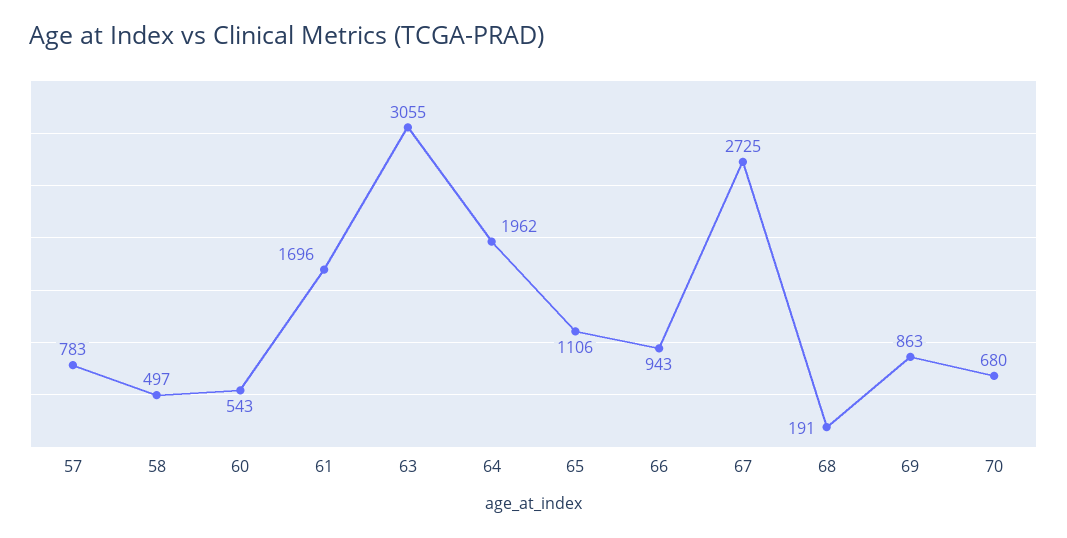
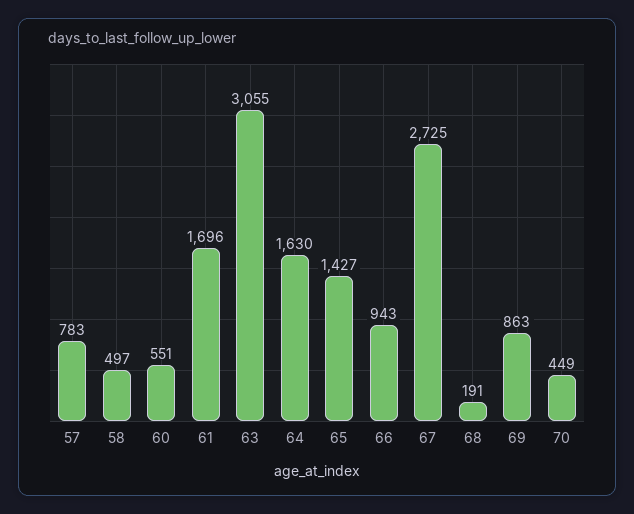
60: 543 -> 551
64: 1962 -> 1630
65: 1106 -> 1427
70: 680 -> 449

